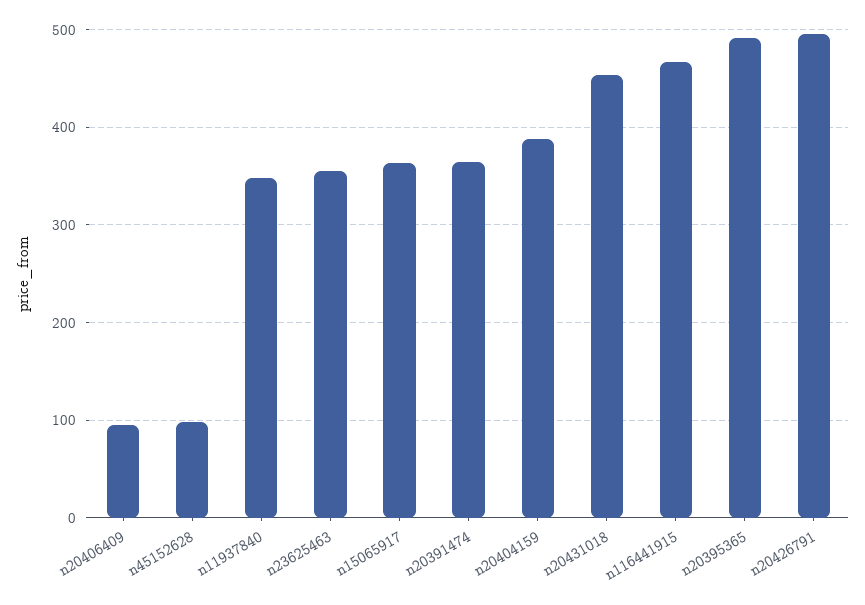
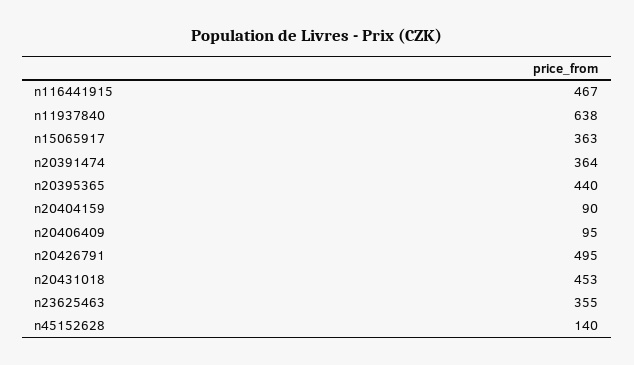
n45152628: 100 -> 140
n11937840: 350 -> 638
n20404159: 390 -> 90
n20395365: 490 -> 440

